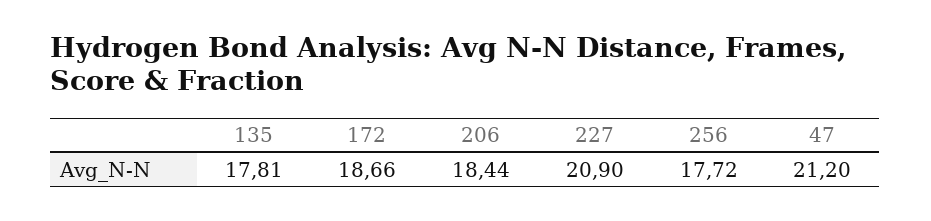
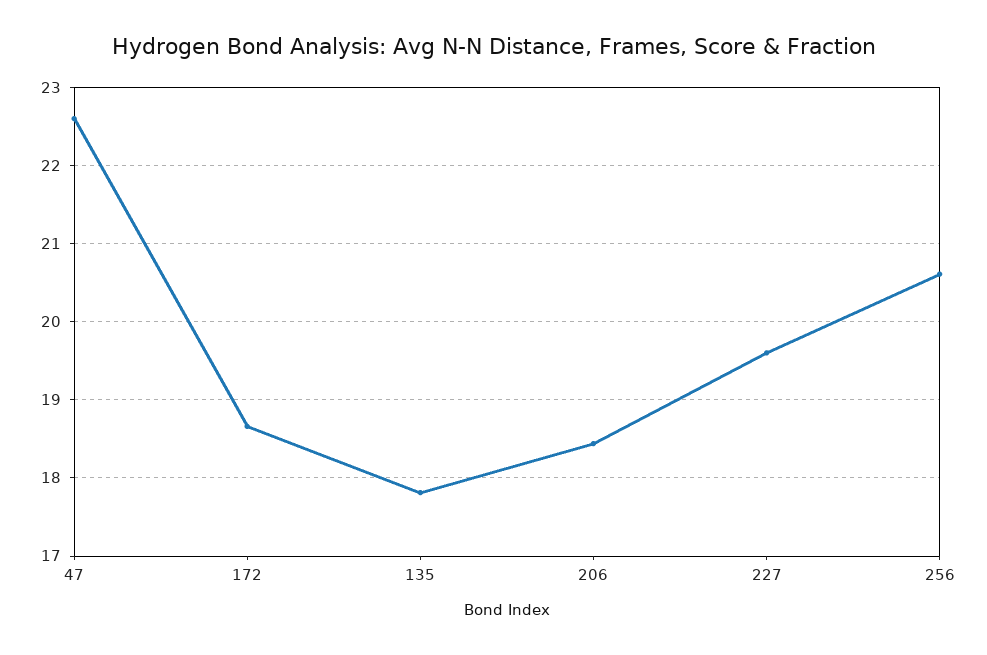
227: 20.9 -> 19.6
256: 17.72 -> 20.6
47: 21.2 -> 22.6

